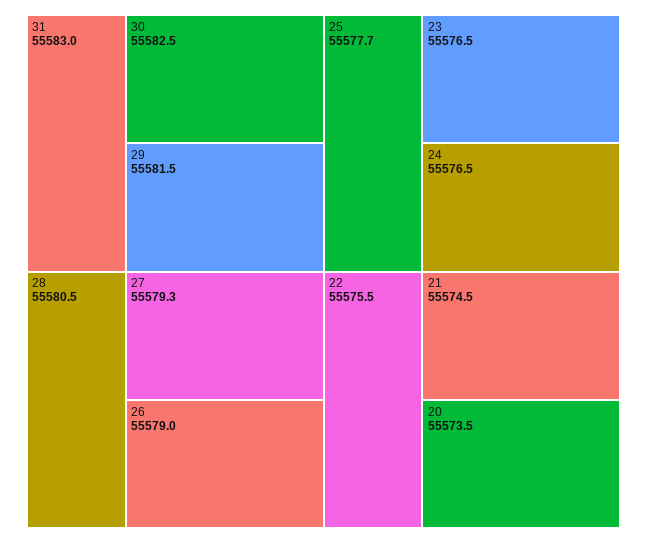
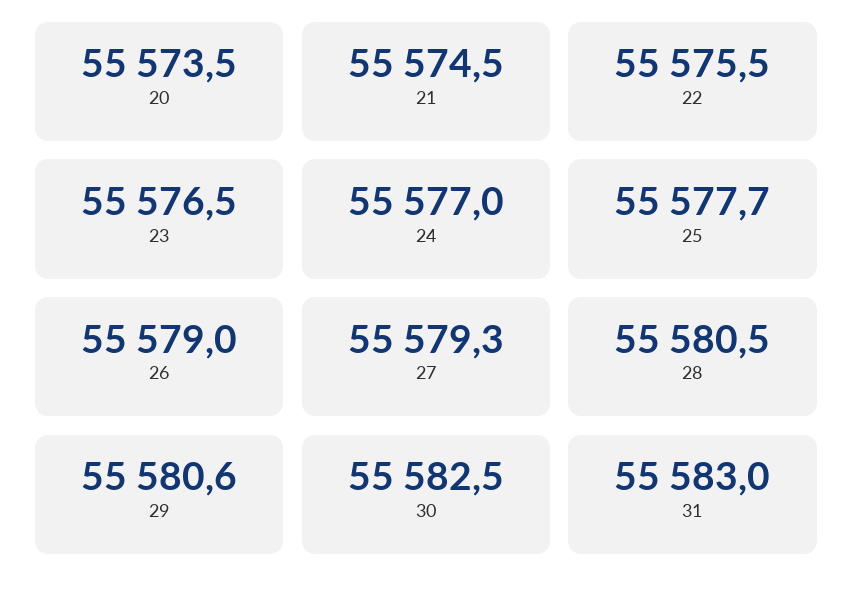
29: 55581.5 -> 55580.6
24: 55576.5 -> 55577

